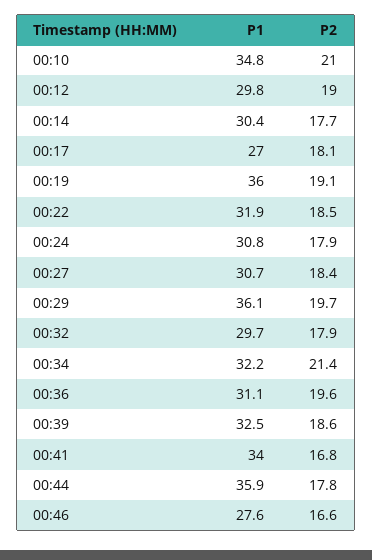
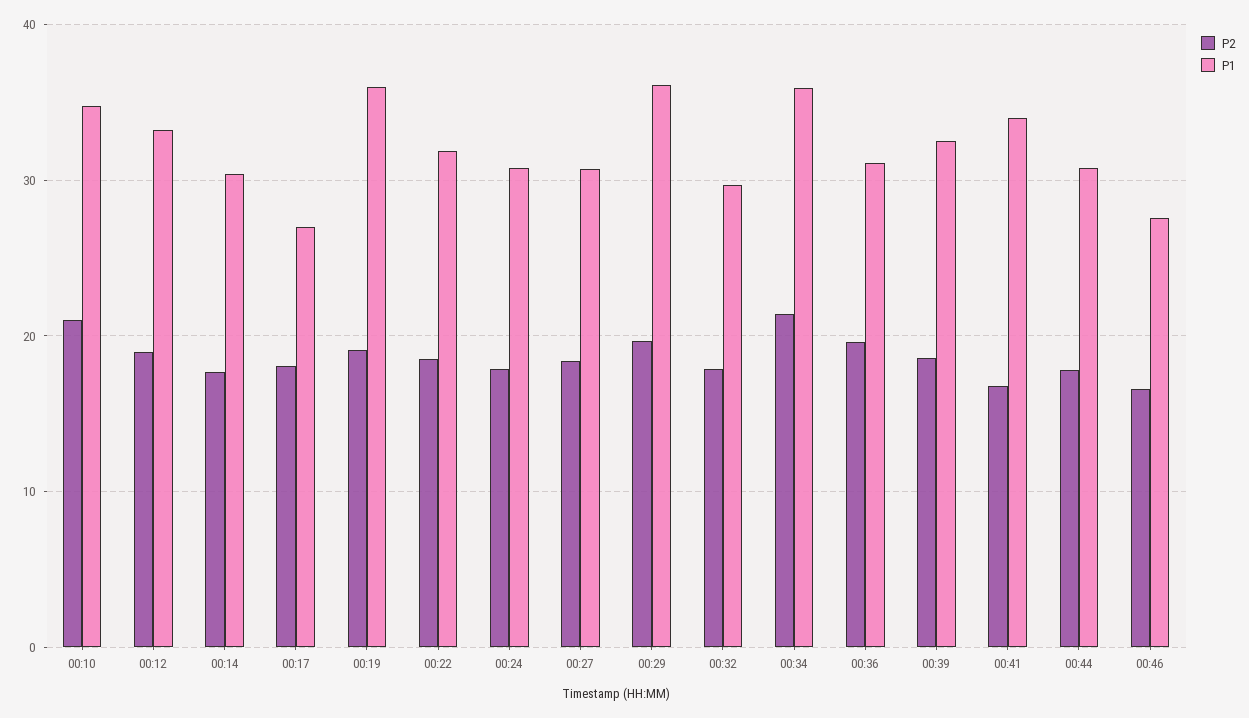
P1, 00:12: 29.8 -> 33
P1, 00:34: 32.2 -> 36
P1, 00:44: 35.9 -> 31

